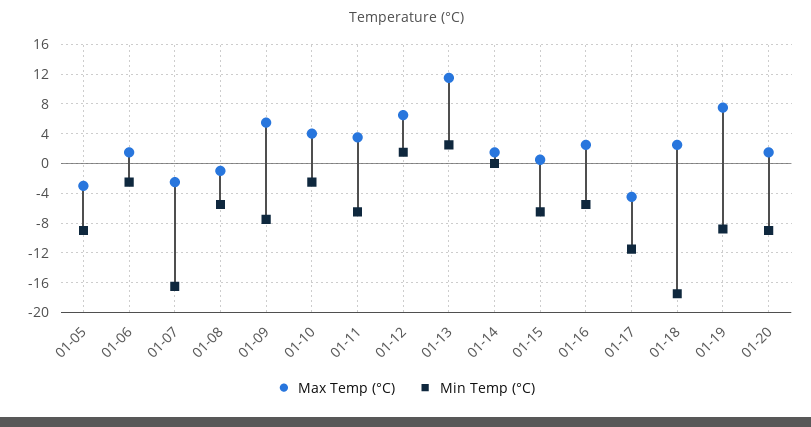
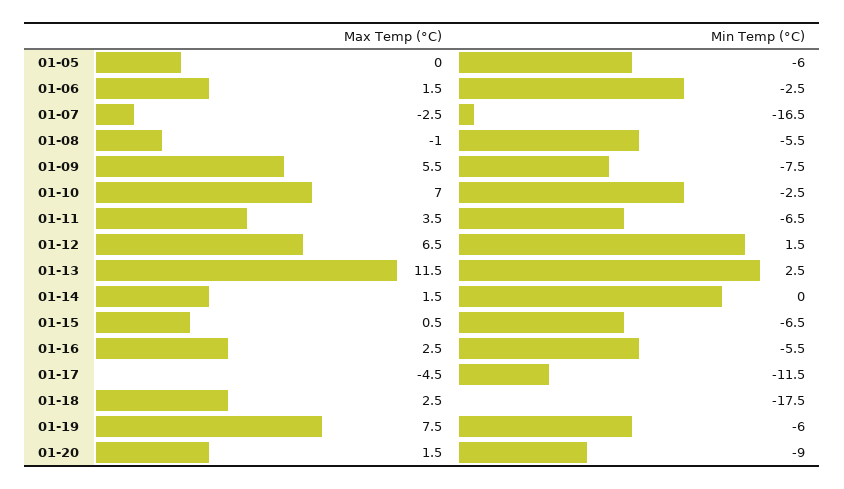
Max Temp (°C), 01-05: -3 -> 0
Min Temp (°C), 01-05: -9 -> -6
Max Temp (°C), 01-10: 4 -> 7
Min Temp (°C), 01-19: -9 -> -6

